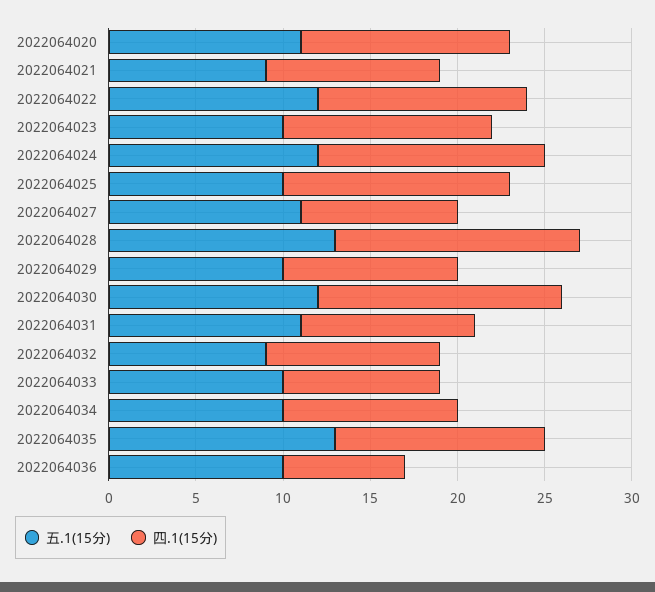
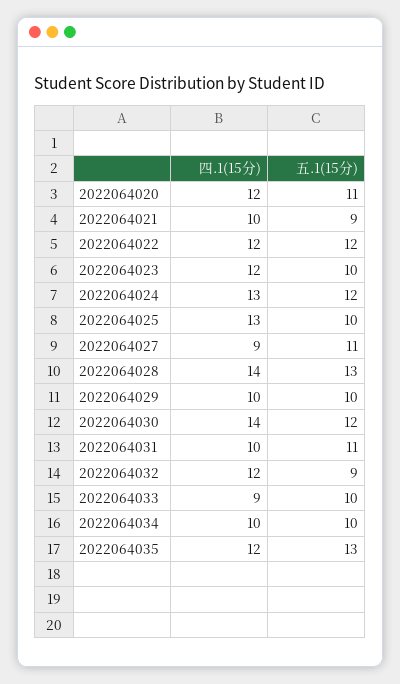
四.1(15分), 2022064032: 10 -> 12
五.1(15分), 2022064036: 10 -> none
四.1(15分), 2022064036: 7 -> none

